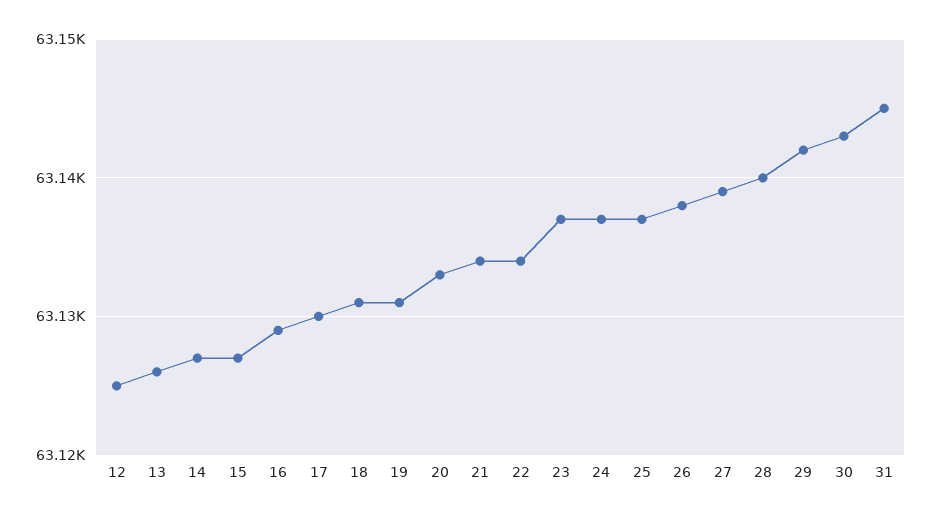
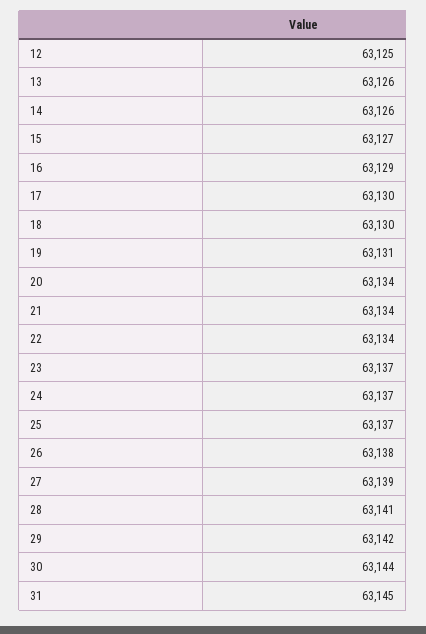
14: 63127 -> 63126
18: 63131 -> 63130
20: 63133 -> 63134
28: 63140 -> 63141
30: 63143 -> 63144

